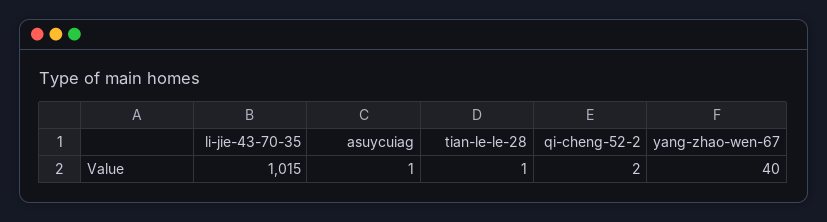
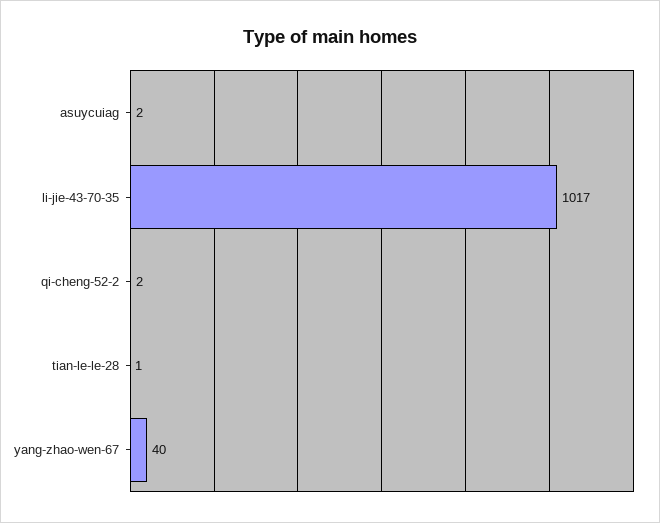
li-jie-43-70-35: 1015 -> 1017
asuycuiag: 1 -> 2

